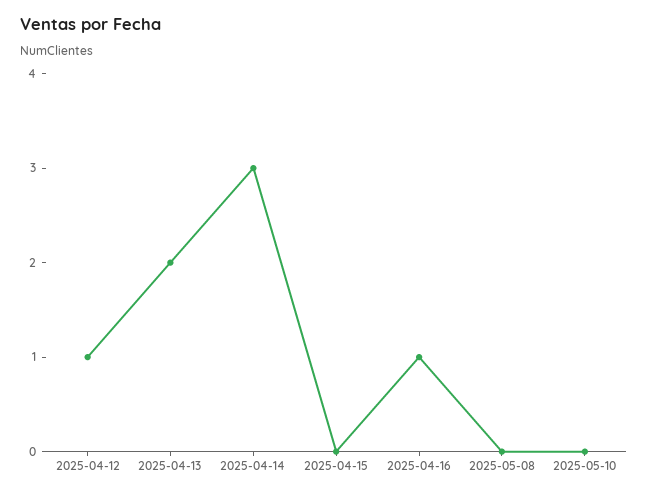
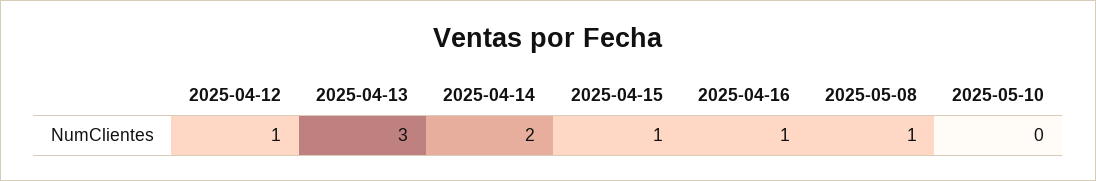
2025-04-13: 2 -> 3
2025-04-14: 3 -> 2
2025-04-15: 0 -> 1
2025-05-08: 0 -> 1

